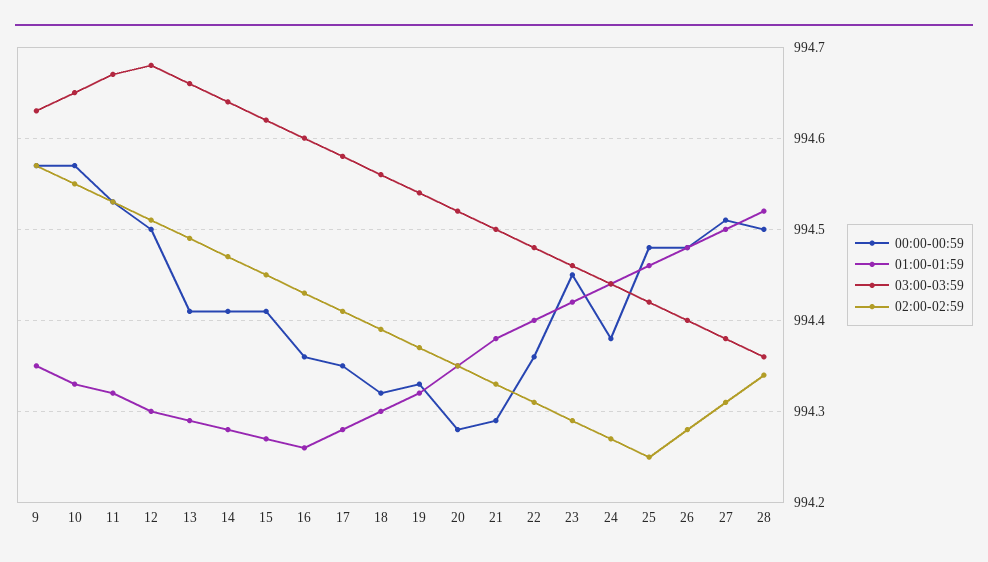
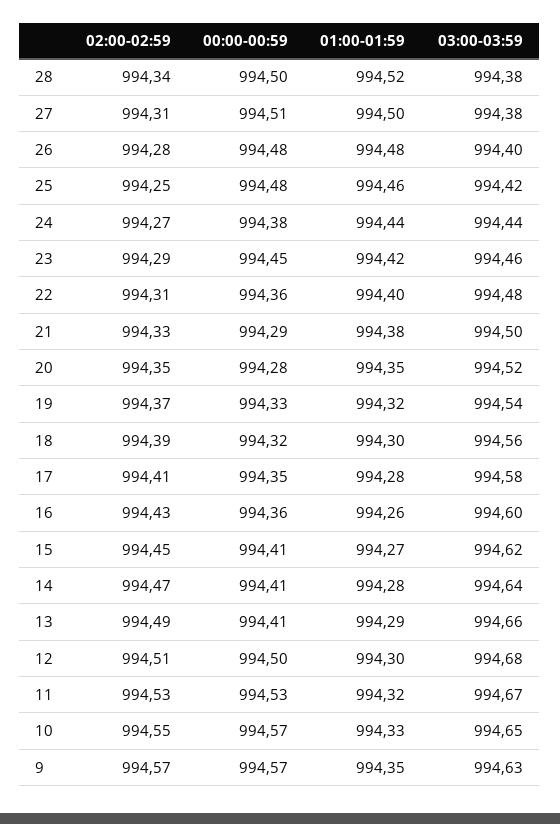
03:00-03:59, 28: 994.36 -> 994.38

